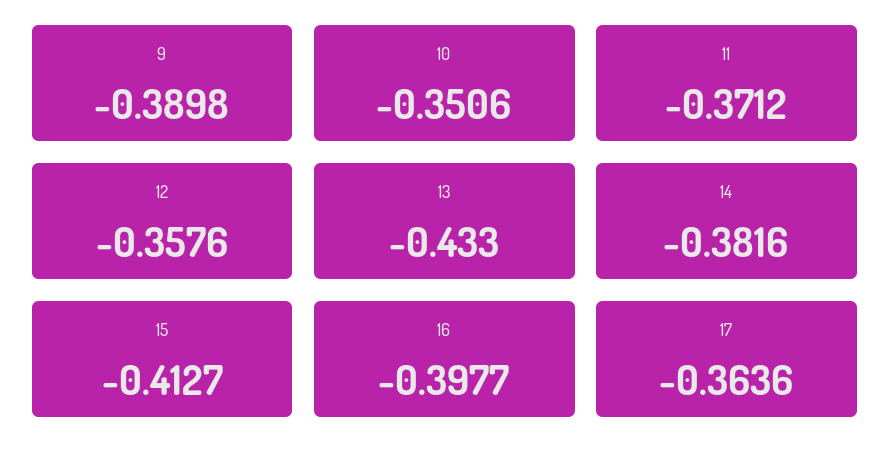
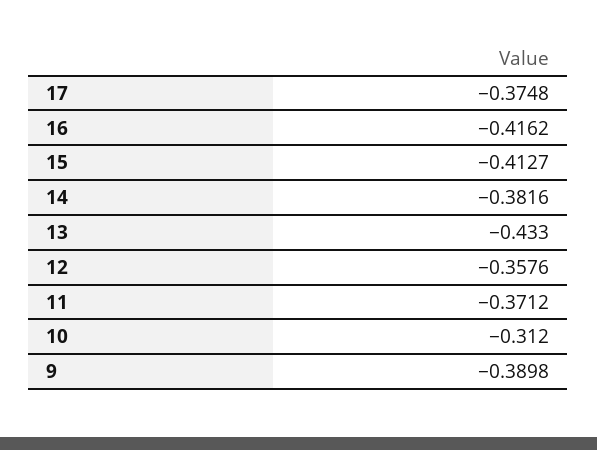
10: -0.3506 -> -0.312
16: -0.3977 -> -0.4162
17: -0.3636 -> -0.3748

